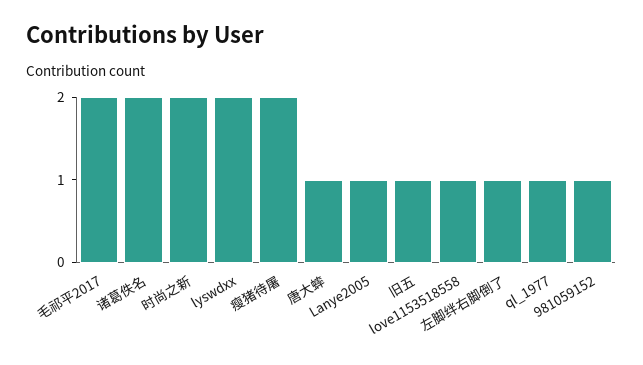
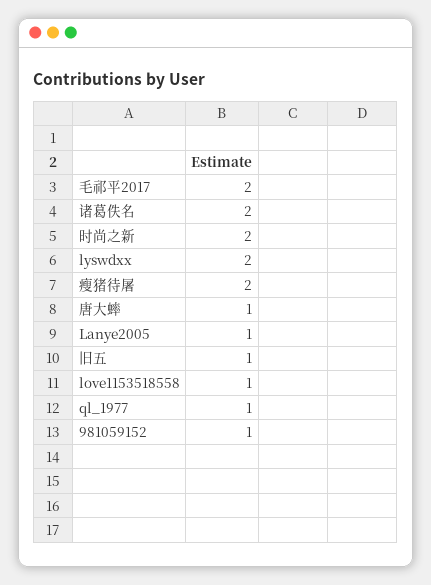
左脚绊右脚倒了: 1 -> none

